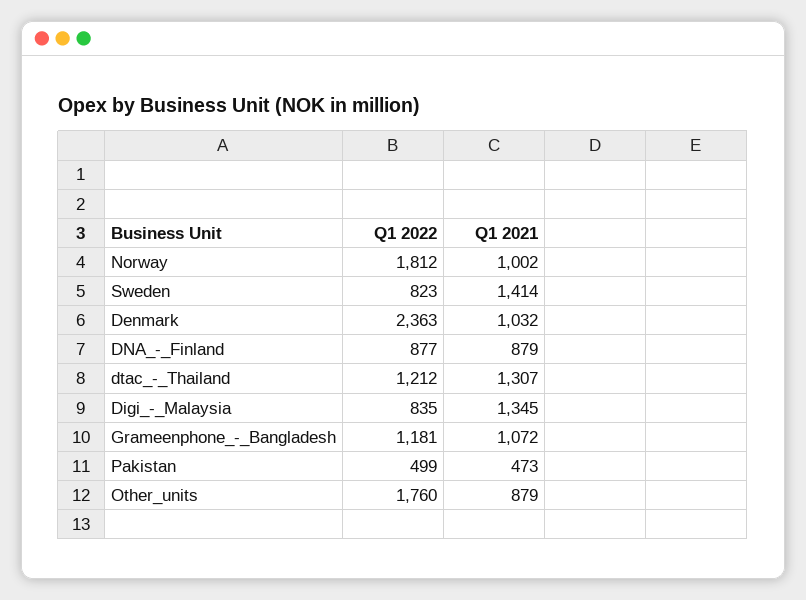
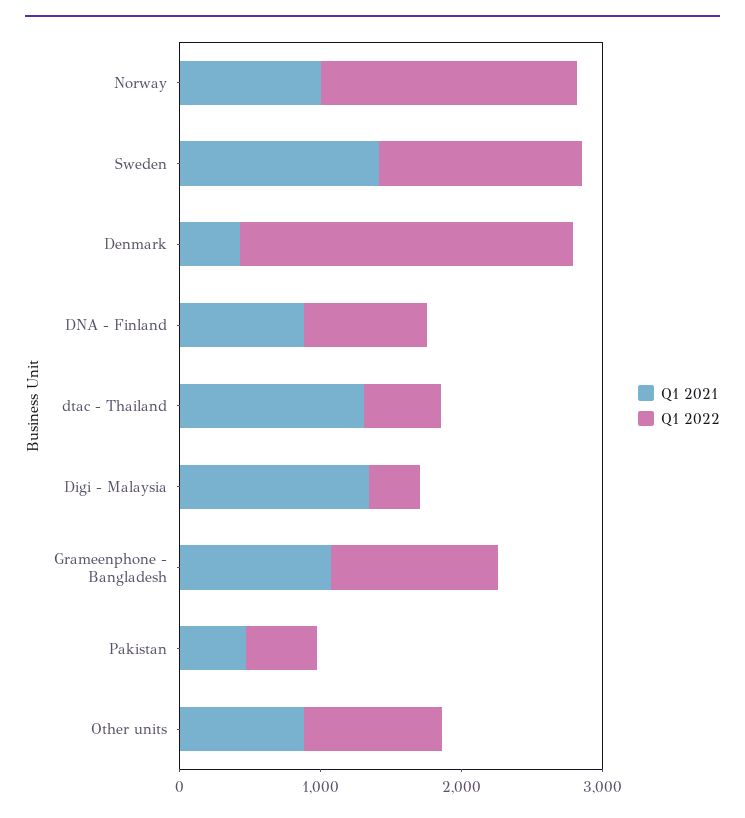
Q1 2022, Sweden: 823 -> 1400
Q1 2021, Denmark: 1032 -> 400
Q1 2022, dtac_-_Thailand: 1212 -> 600
Q1 2022, Digi_-_Malaysia: 835 -> 400
Q1 2022, Other_units: 1760 -> 1000

